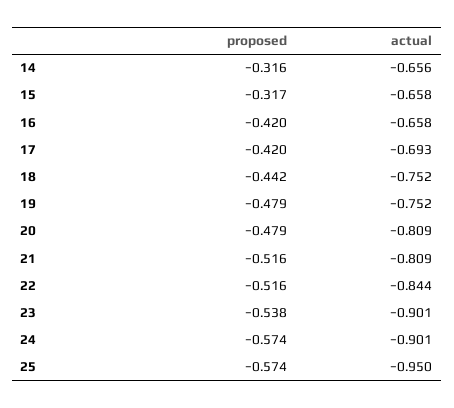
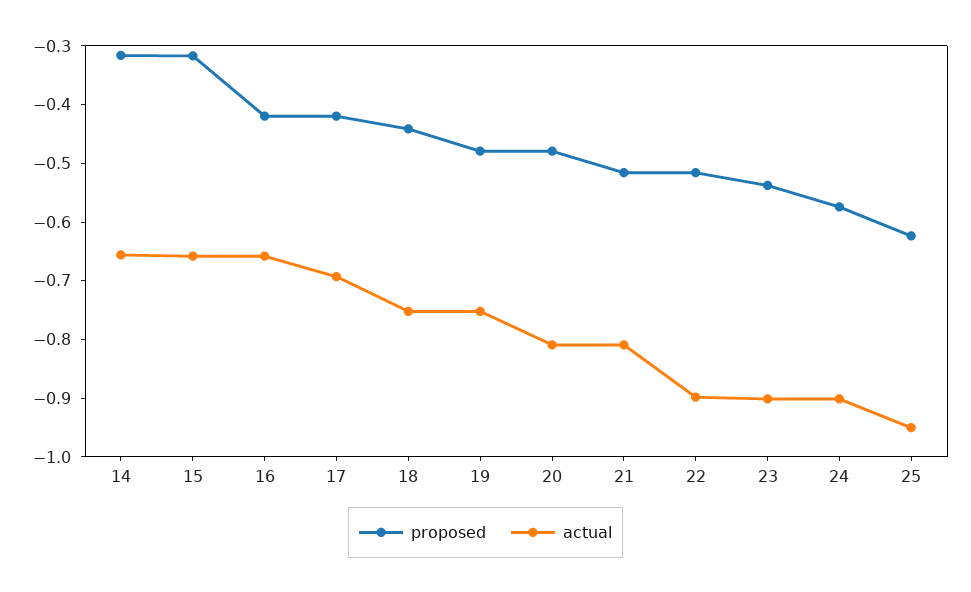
actual, 22: -0.844 -> -0.9
proposed, 25: -0.574 -> -0.62

